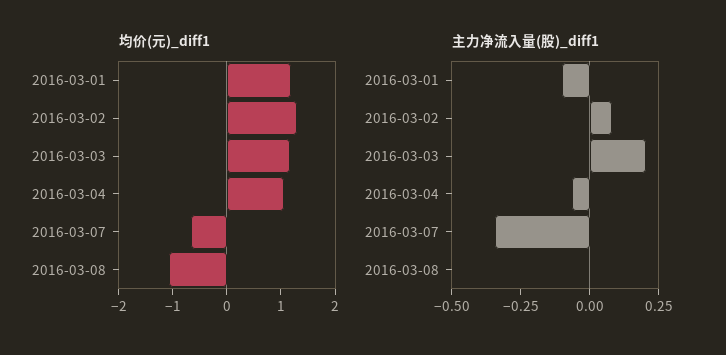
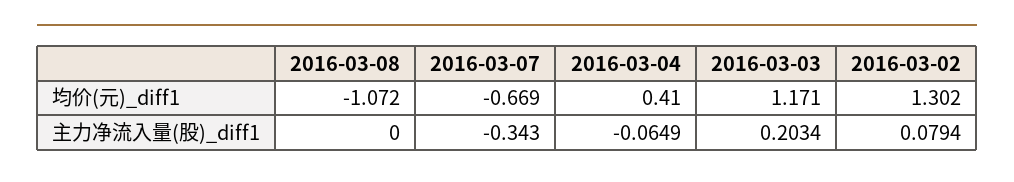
均价(元)_diff1, 2016-03-01: 1.2 -> none
均价(元)_diff1, 2016-03-04: 1 -> 0.41
主力净流入量(股)_diff1, 2016-03-01: -0.1 -> none

